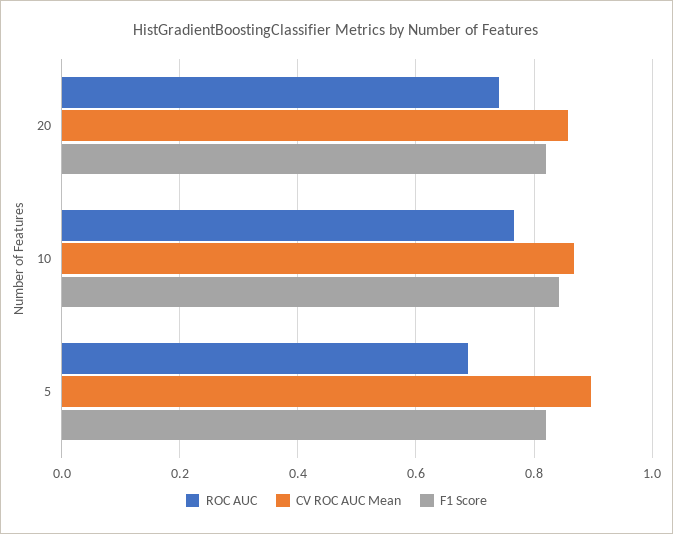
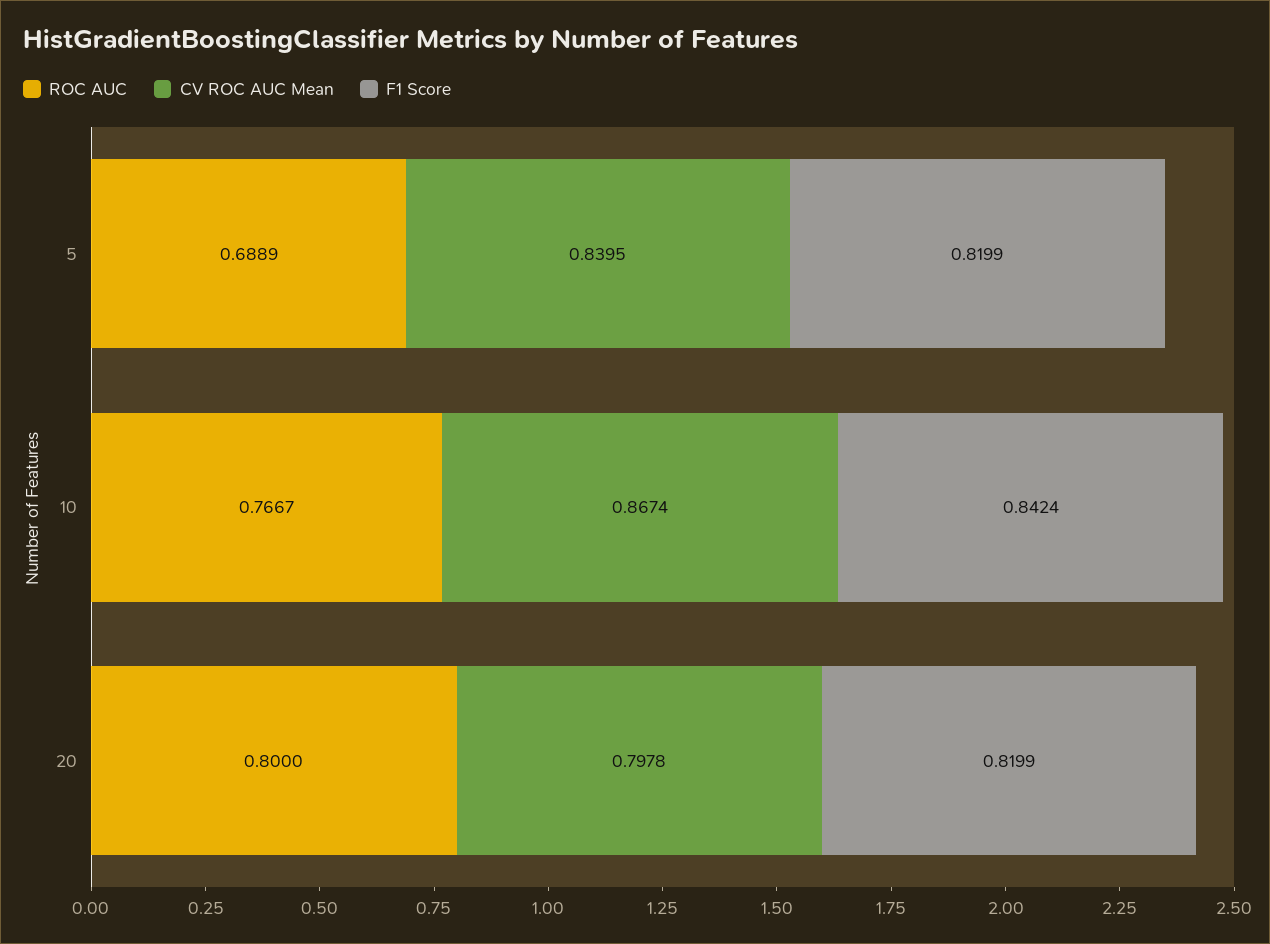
ROC AUC, 20: 0.74 -> 0.8
CV ROC AUC Mean, 20: 0.86 -> 0.7978
CV ROC AUC Mean, 5: 0.9 -> 0.8395

